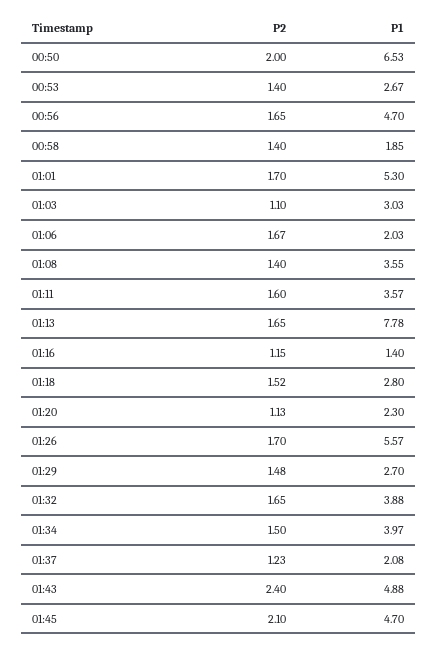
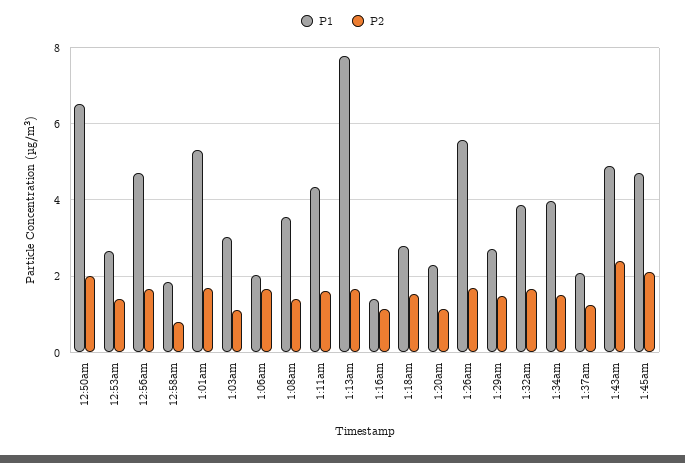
P2, 00:58: 1.4 -> 0.8
P1, 01:11: 3.57 -> 4.4

